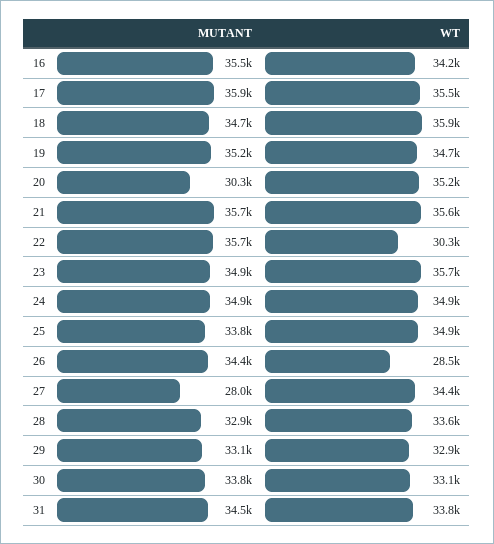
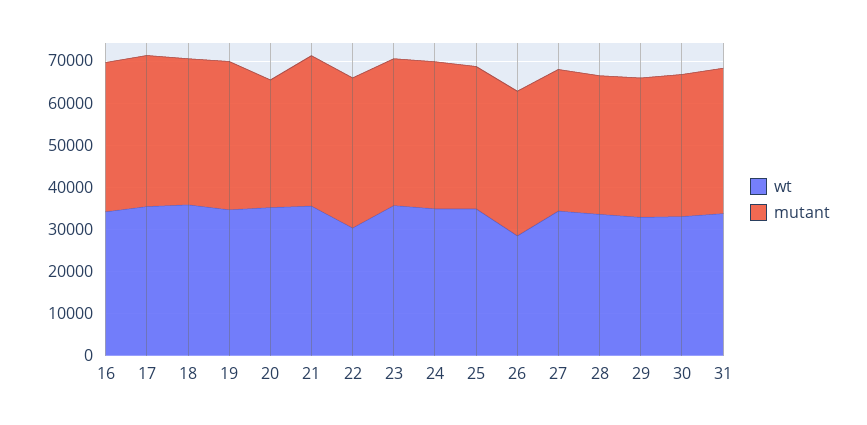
MUTANT, 27: 28000 -> 34000

